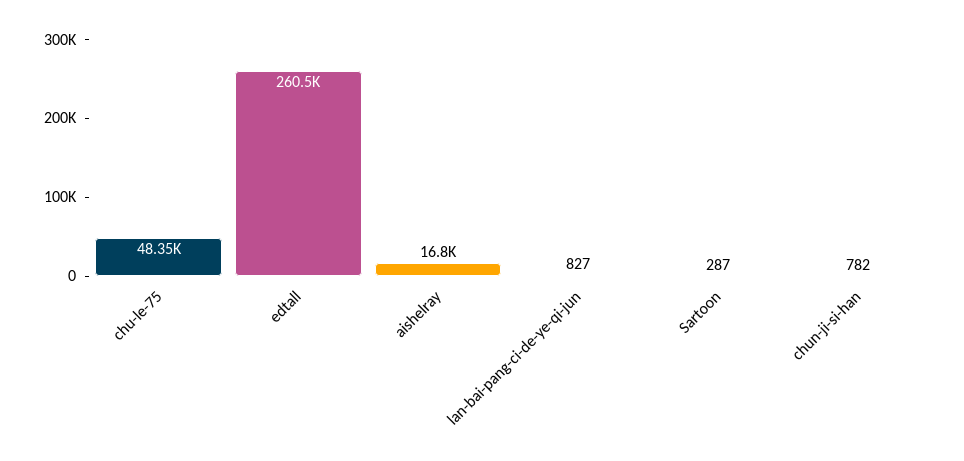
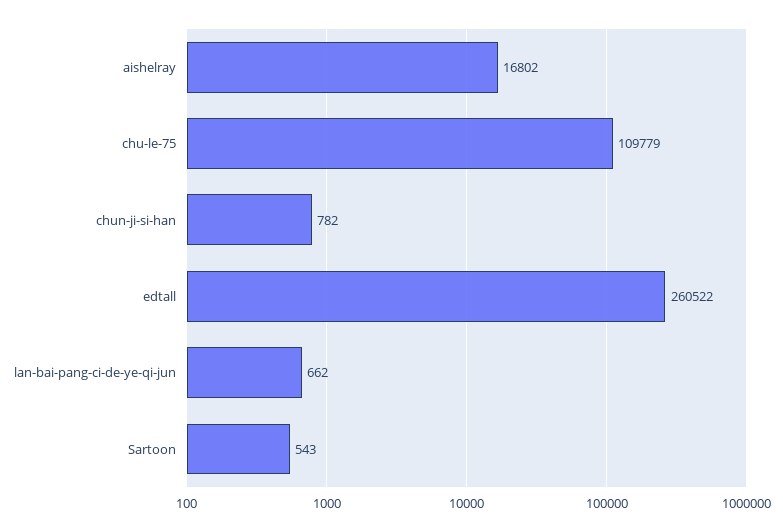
chu-le-75: 48350 -> 109779
lan-bai-pang-ci-de-ye-qi-jun: 827 -> 662
Sartoon: 287 -> 543

